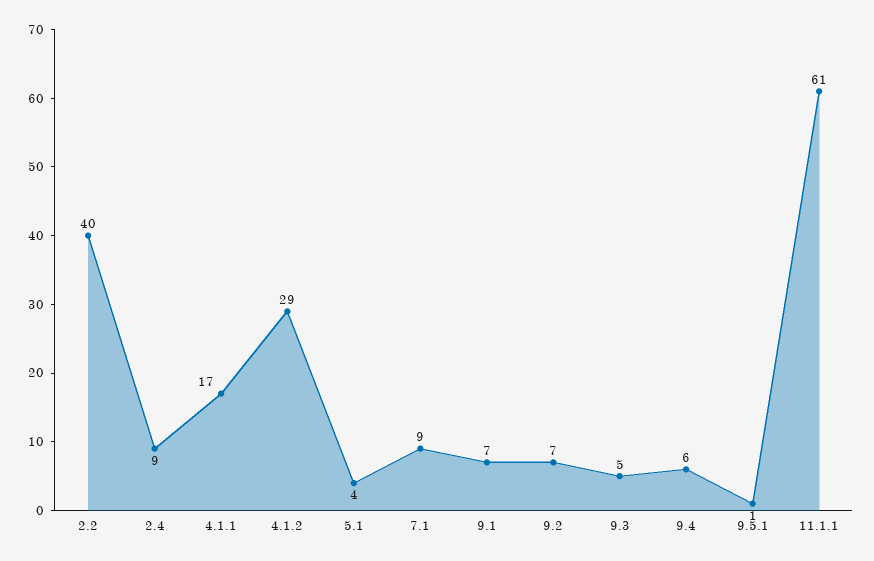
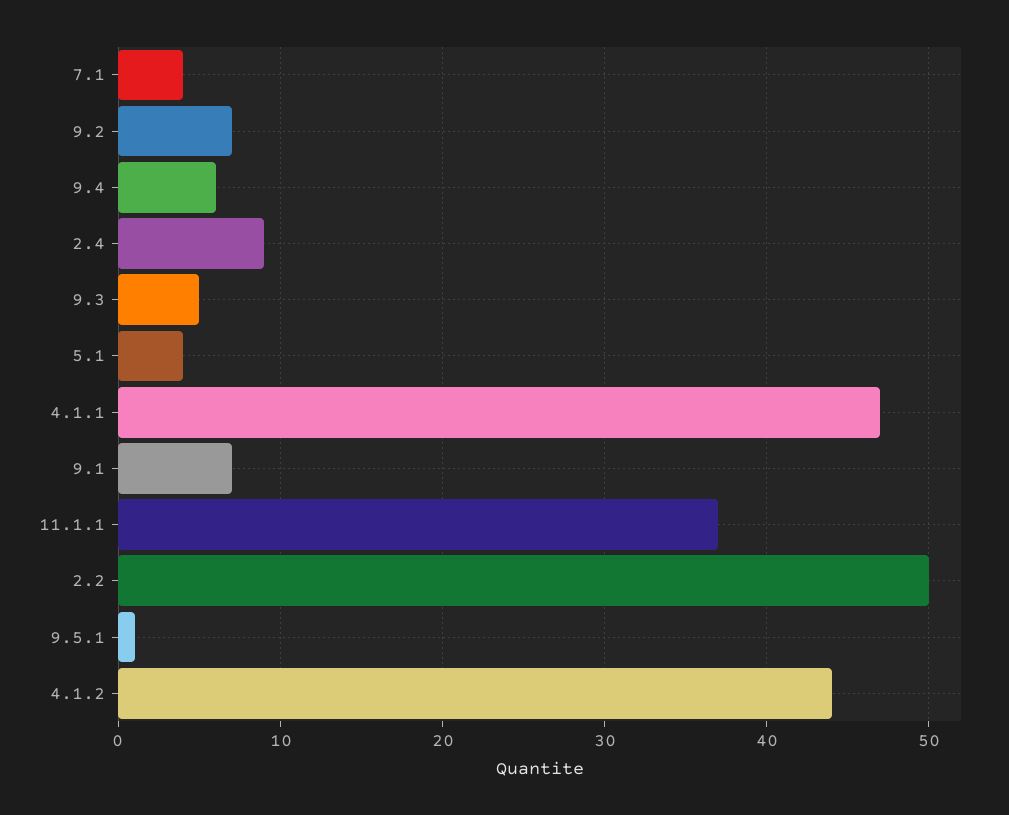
2.2: 40 -> 50
4.1.1: 17 -> 47
4.1.2: 29 -> 44
7.1: 9 -> 4
11.1.1: 61 -> 37

